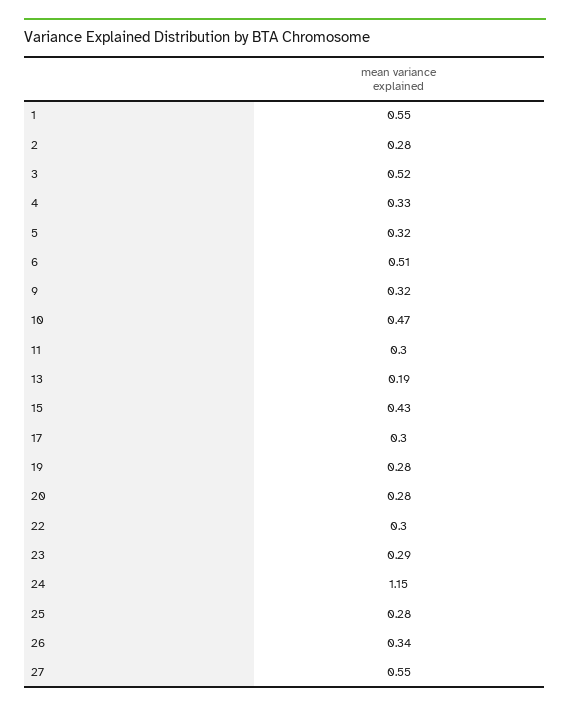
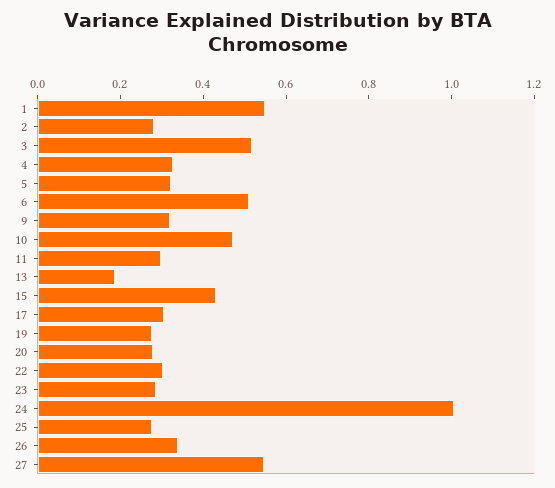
24: 1.15 -> 1

